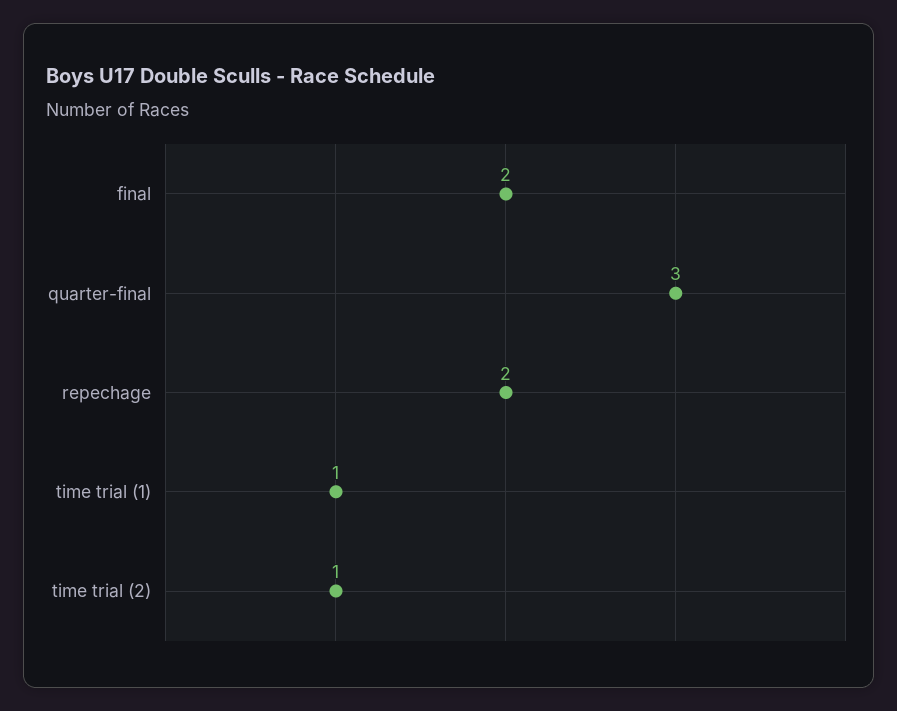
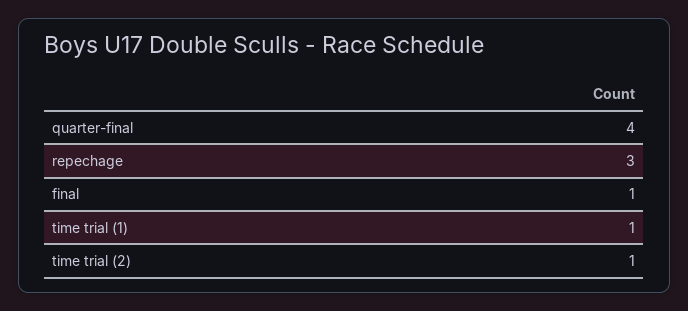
final: 2 -> 1
quarter-final: 3 -> 4
repechage: 2 -> 3

